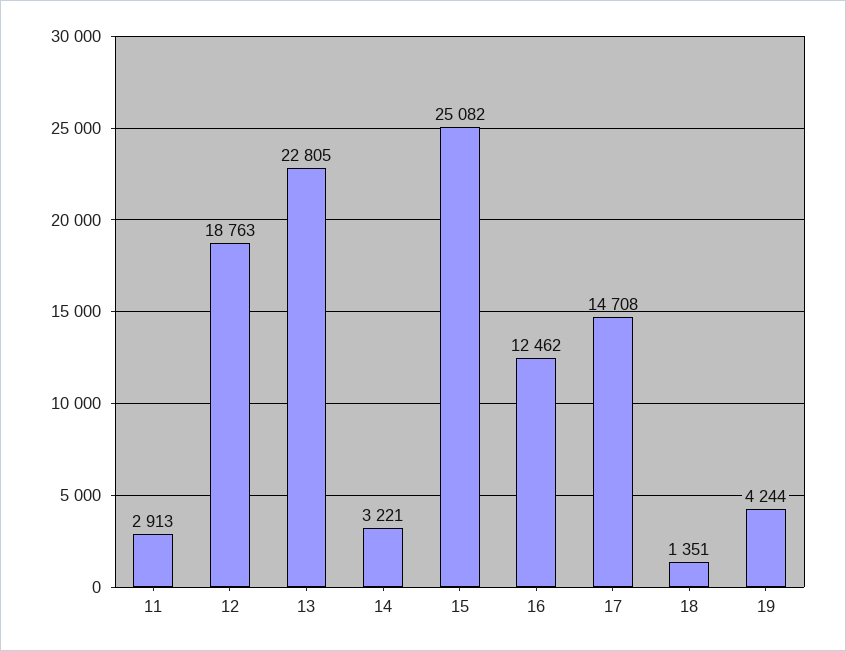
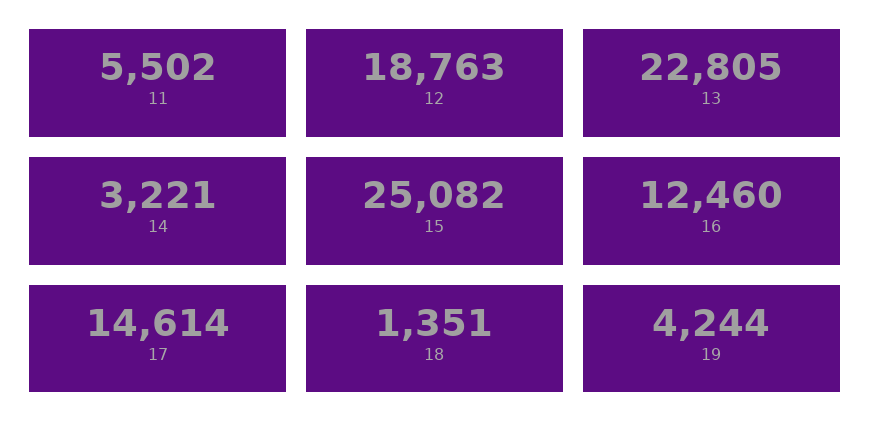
11: 2913 -> 5502
16: 12462 -> 12460
17: 14708 -> 14614

